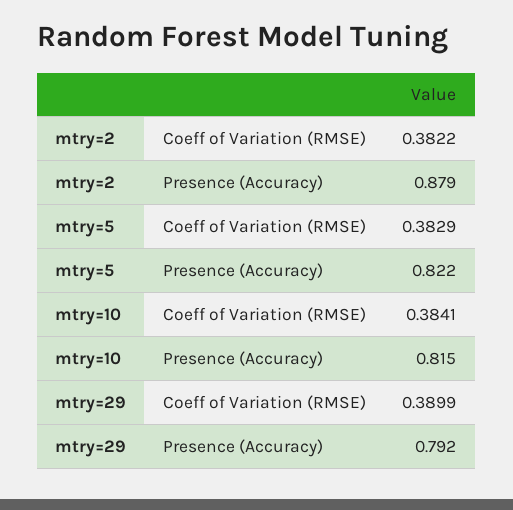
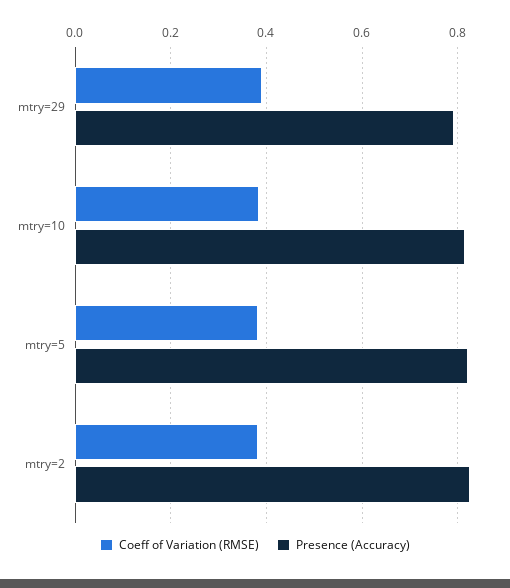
Presence (Accuracy), mtry=2: 0.879 -> 0.82

